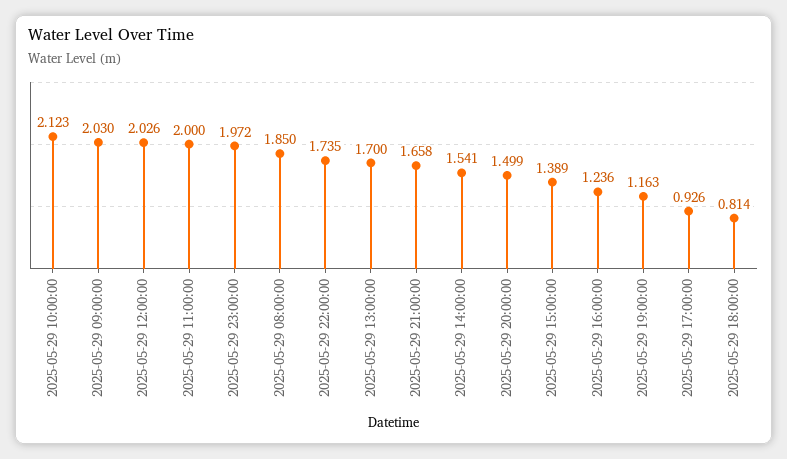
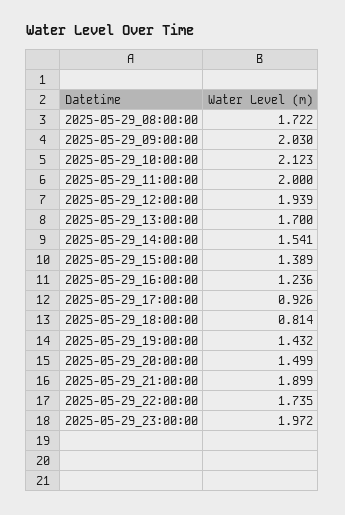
2025-05-29 12:00:00: 2.026 -> 1.939
2025-05-29 08:00:00: 1.85 -> 1.722
2025-05-29 21:00:00: 1.658 -> 1.899
2025-05-29 19:00:00: 1.163 -> 1.432

